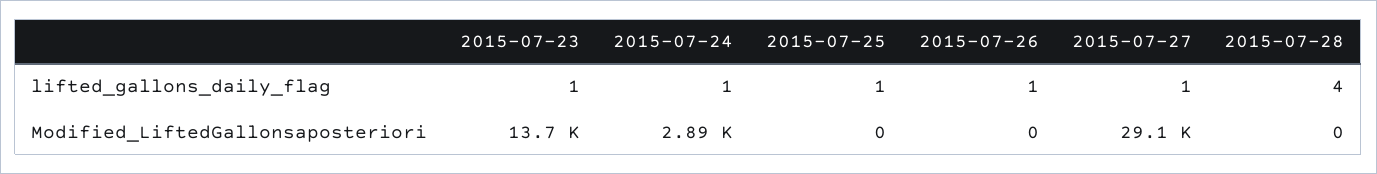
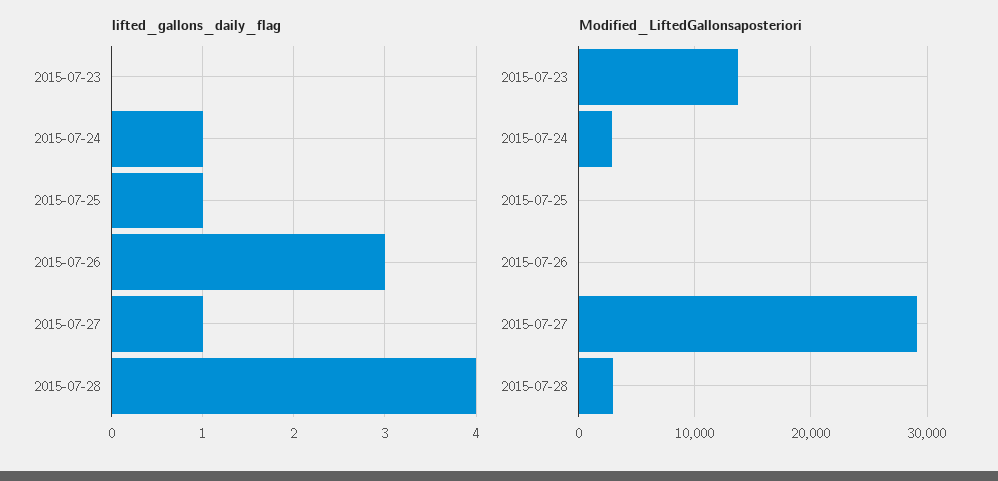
lifted_gallons_daily_flag, 2015-07-23: 1 -> 0
lifted_gallons_daily_flag, 2015-07-26: 1 -> 3
Modified_LiftedGallonsaposteriori, 2015-07-28: 0 -> 3000

